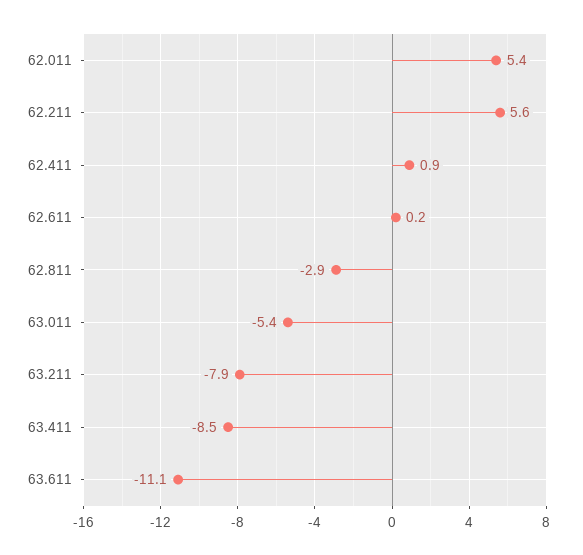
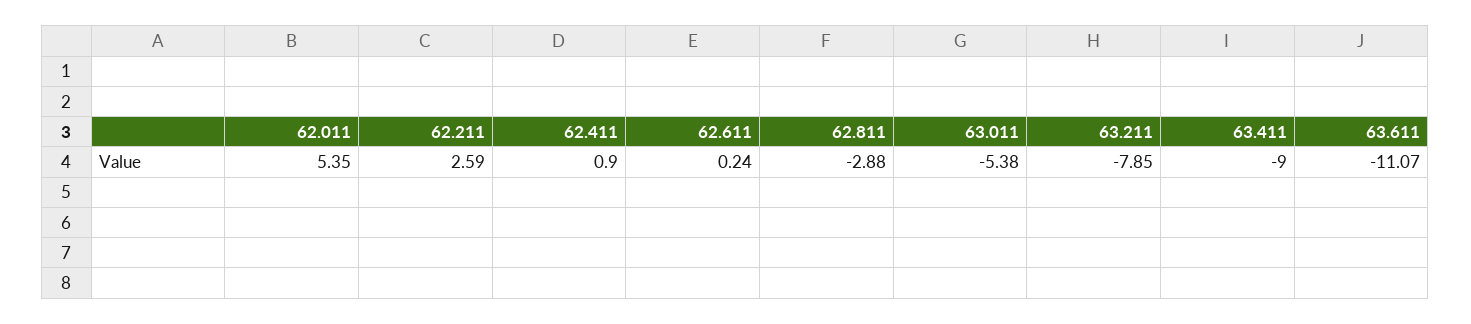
62.211: 5.6 -> 2.59
63.411: -8.5 -> -9

